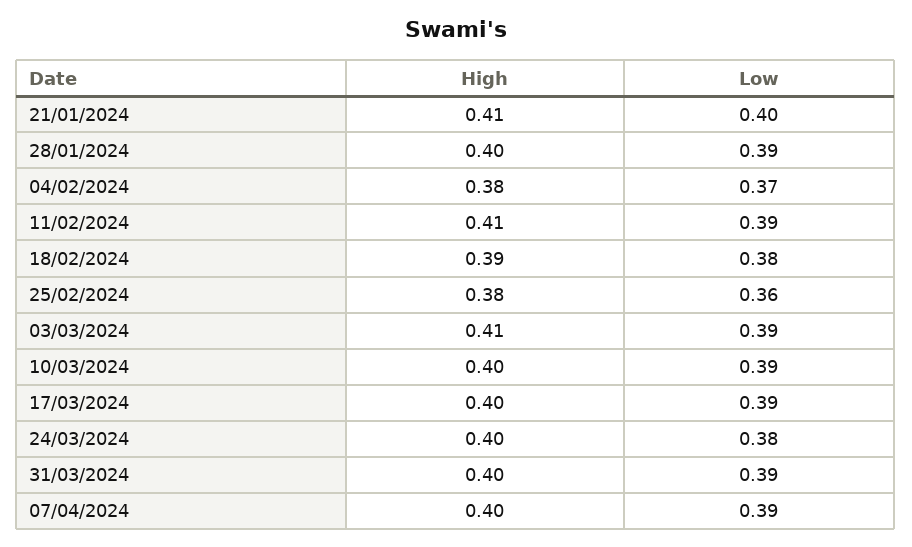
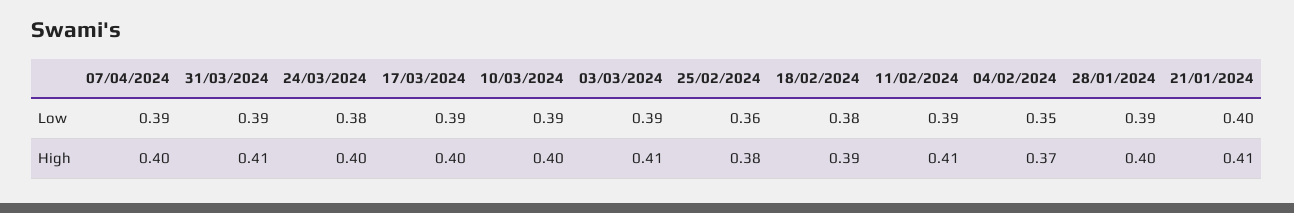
High, 04/02/2024: 0.38 -> 0.37
Low, 04/02/2024: 0.37 -> 0.35
High, 31/03/2024: 0.4 -> 0.41

